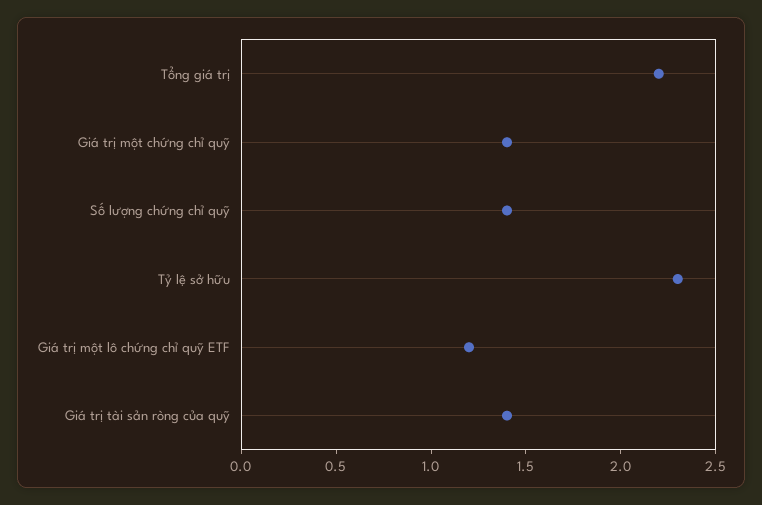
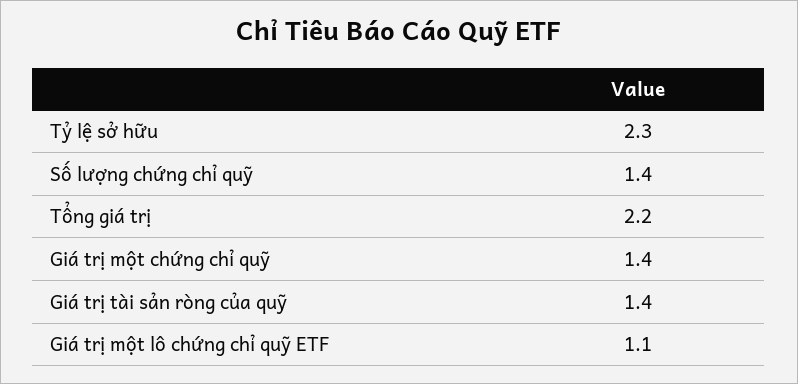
Giá trị một lô chứng chỉ quỹ ETF: 1.2 -> 1.1

